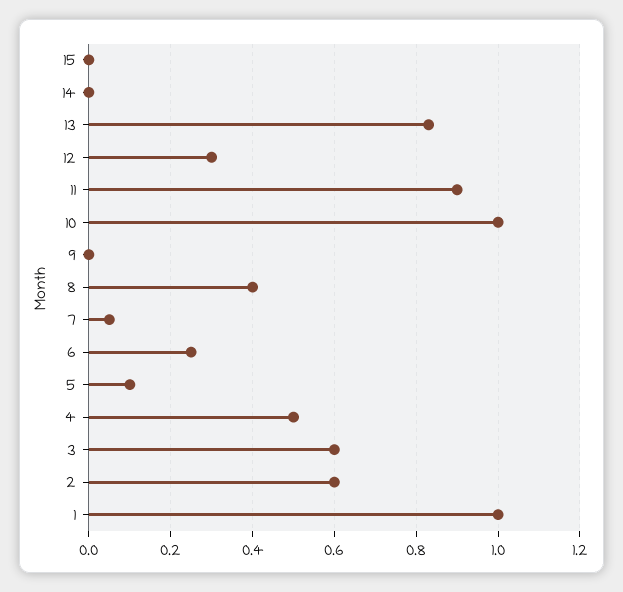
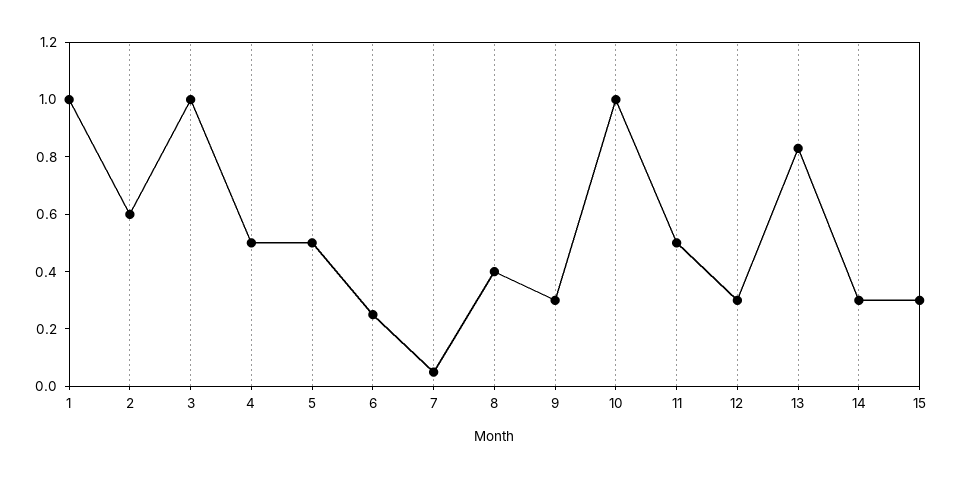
15: 0 -> 0.3
14: 0 -> 0.3
11: 0.9 -> 0.5
9: 0 -> 0.3
5: 0.1 -> 0.5
3: 0.6 -> 1

